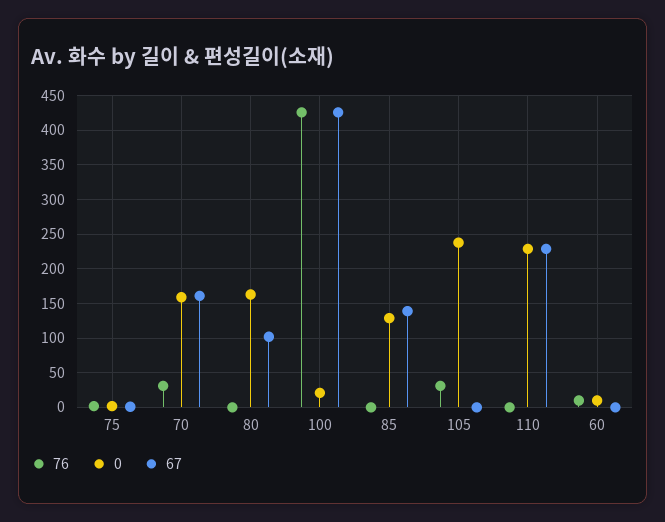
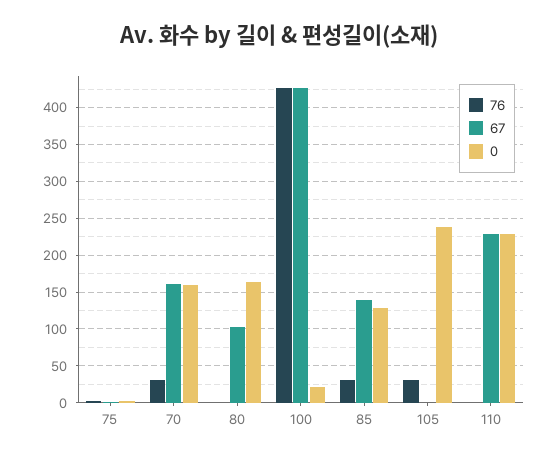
76, 85: 0 -> 30
76, 60: 10 -> none
0, 60: 10 -> none
67, 60: 0 -> none

